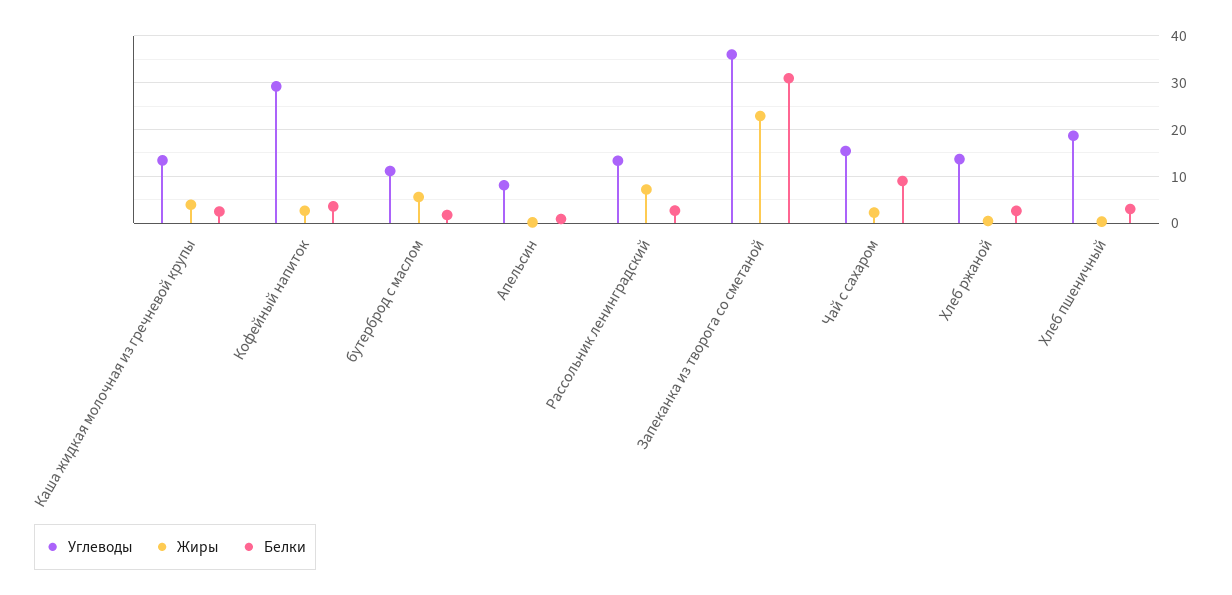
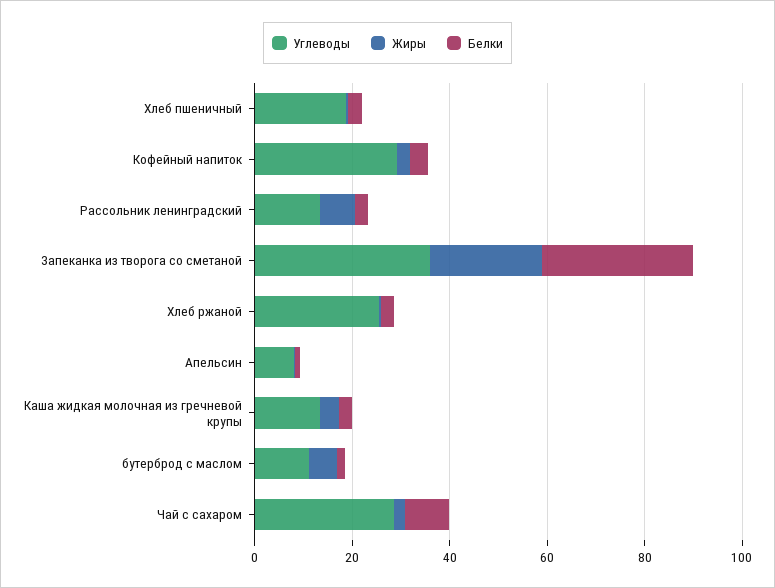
Углеводы, Чай с сахаром: 16 -> 30
Углеводы, Хлеб ржаной: 14 -> 25

